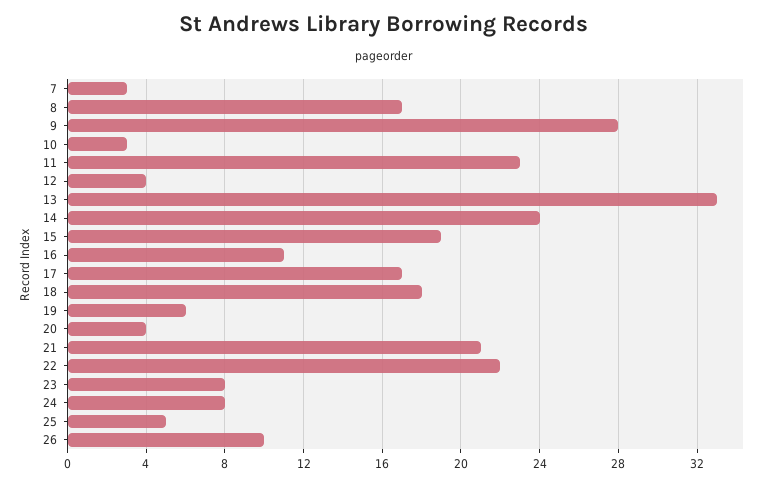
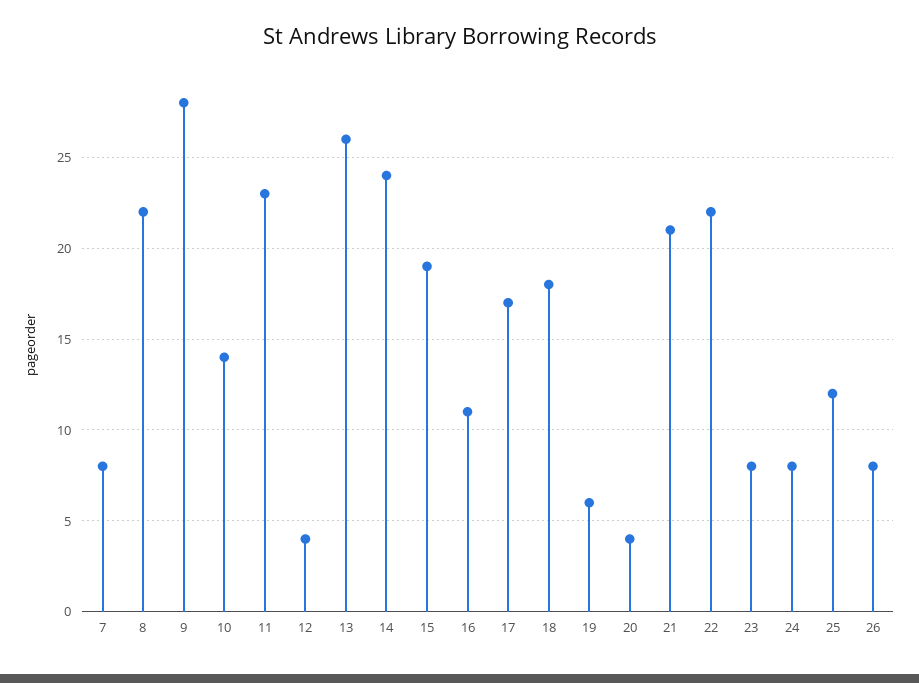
7: 3 -> 8
8: 17 -> 22
10: 3 -> 14
13: 33 -> 26
25: 5 -> 12
26: 10 -> 8

